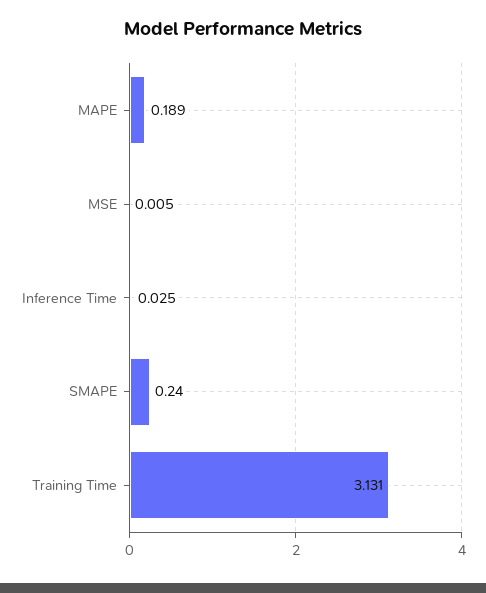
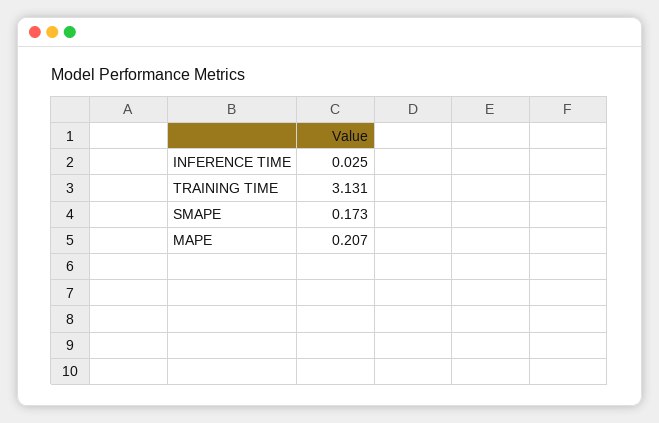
MAPE: 0.189 -> 0.207
MSE: 0.005 -> none
SMAPE: 0.24 -> 0.173

